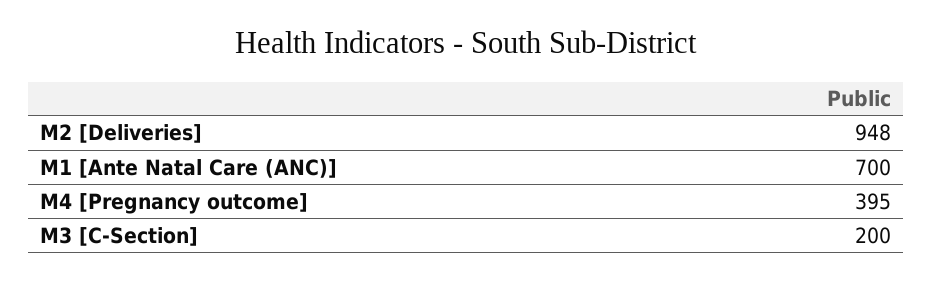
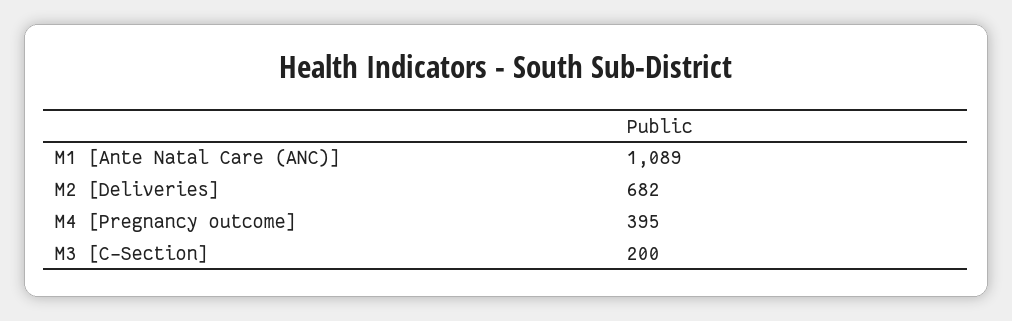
M2 [Deliveries]: 948 -> 682
M1 [Ante Natal Care (ANC)]: 700 -> 1089

